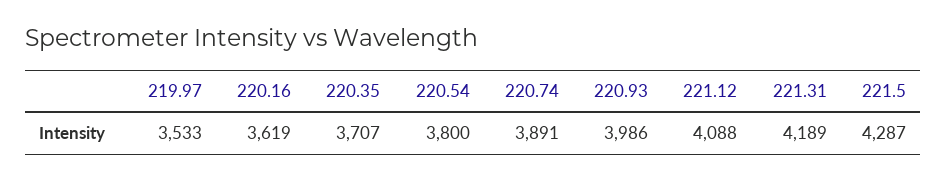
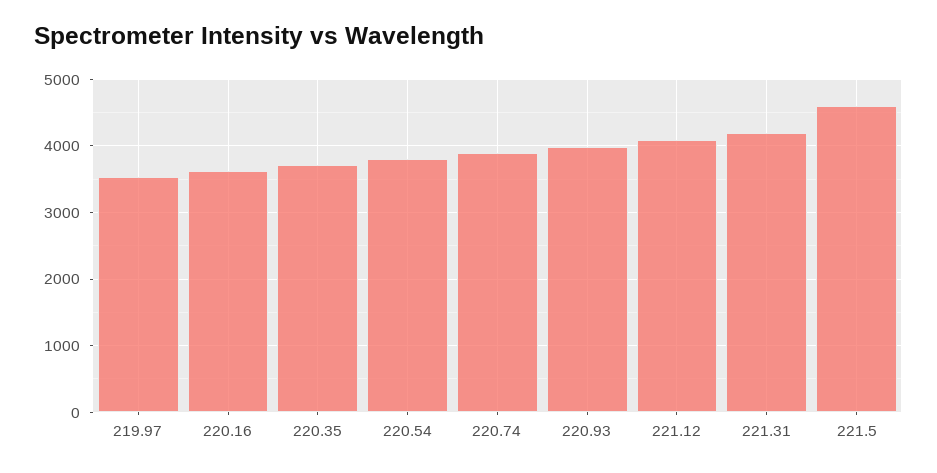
221.5: 4287 -> 4600

